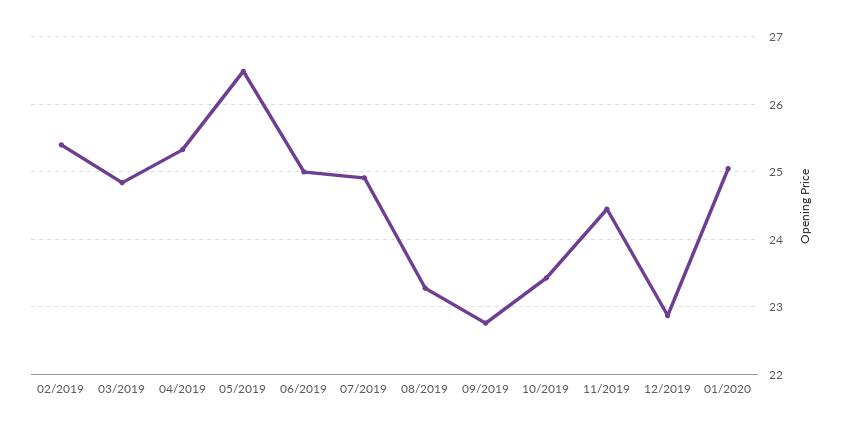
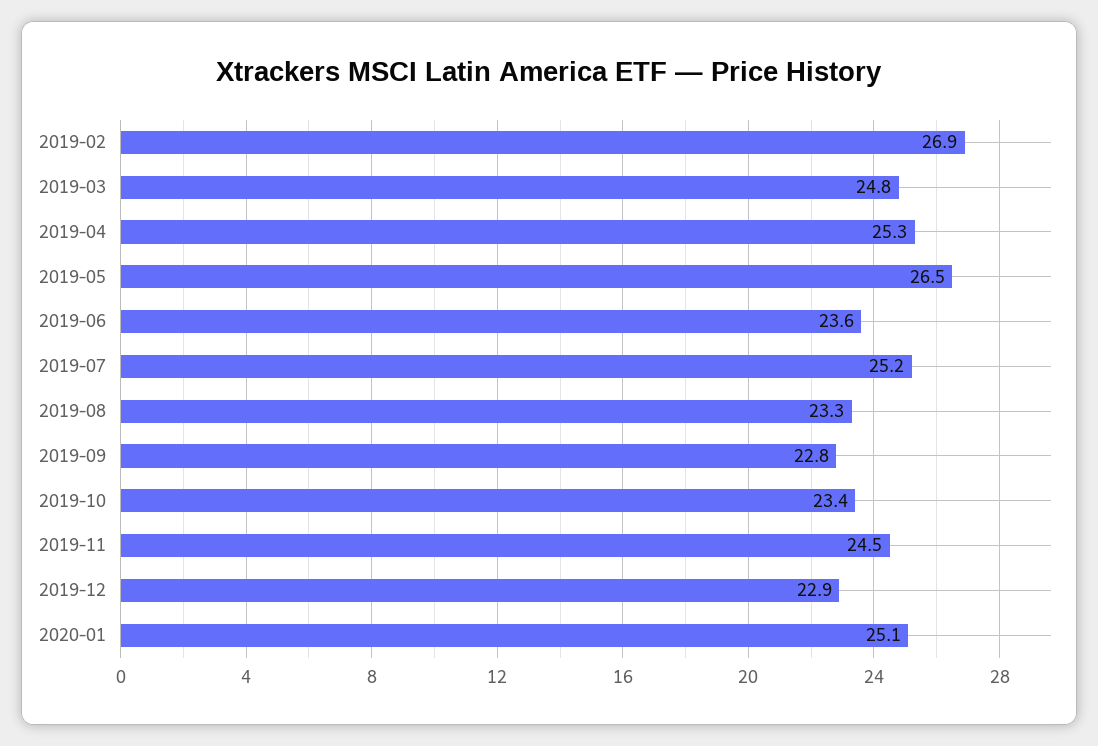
02/2019: 25.4 -> 26.9
06/2019: 25 -> 23.6
07/2019: 24.9 -> 25.2

